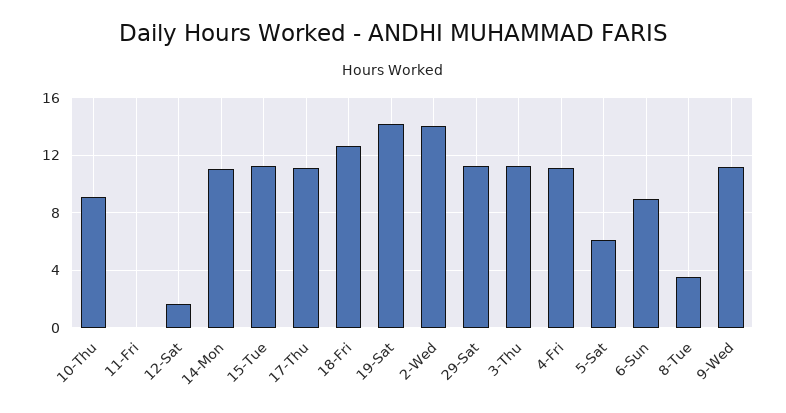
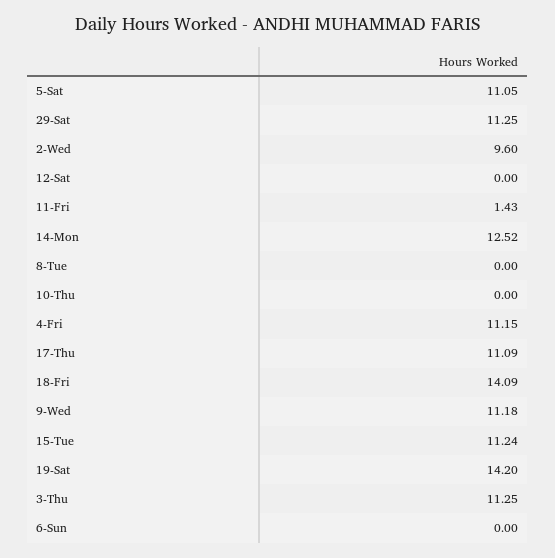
10-Thu: 9 -> 0
11-Fri: 0 -> 1.43
12-Sat: 1.5 -> 0
14-Mon: 11 -> 12.52
18-Fri: 12.5 -> 14.09
2-Wed: 14 -> 9.6
5-Sat: 6 -> 11.05
6-Sun: 9 -> 0
8-Tue: 3.5 -> 0

